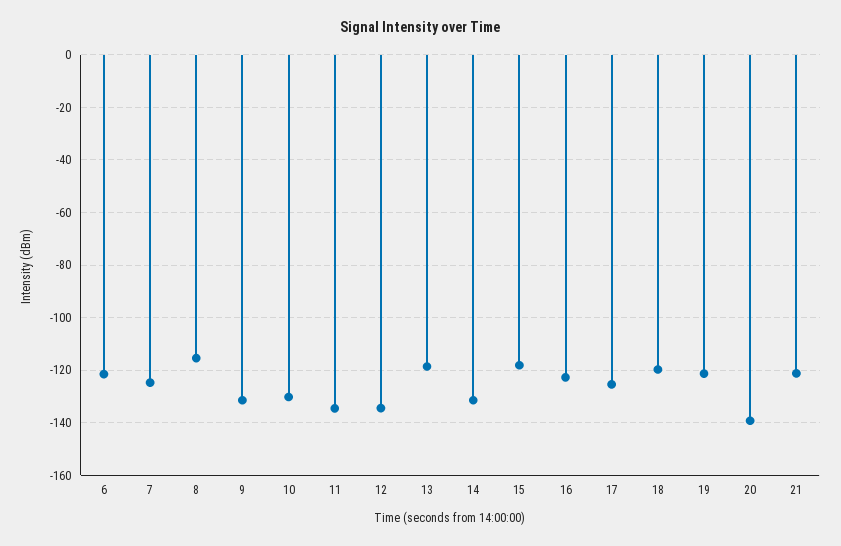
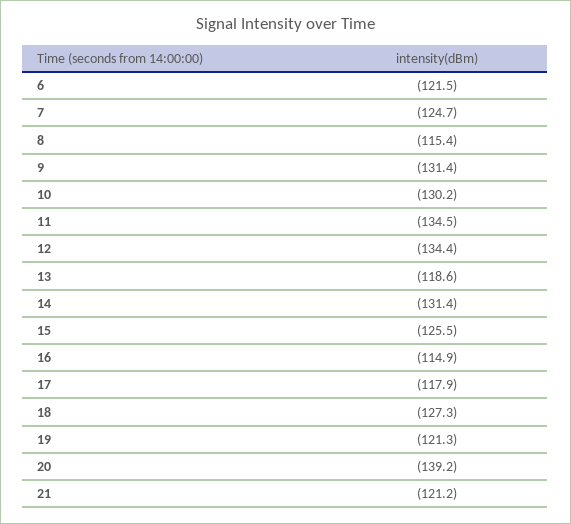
15: -117.5 -> -125.5
16: -122.5 -> -114.9
17: -125 -> -117.9
18: -120 -> -127.3

